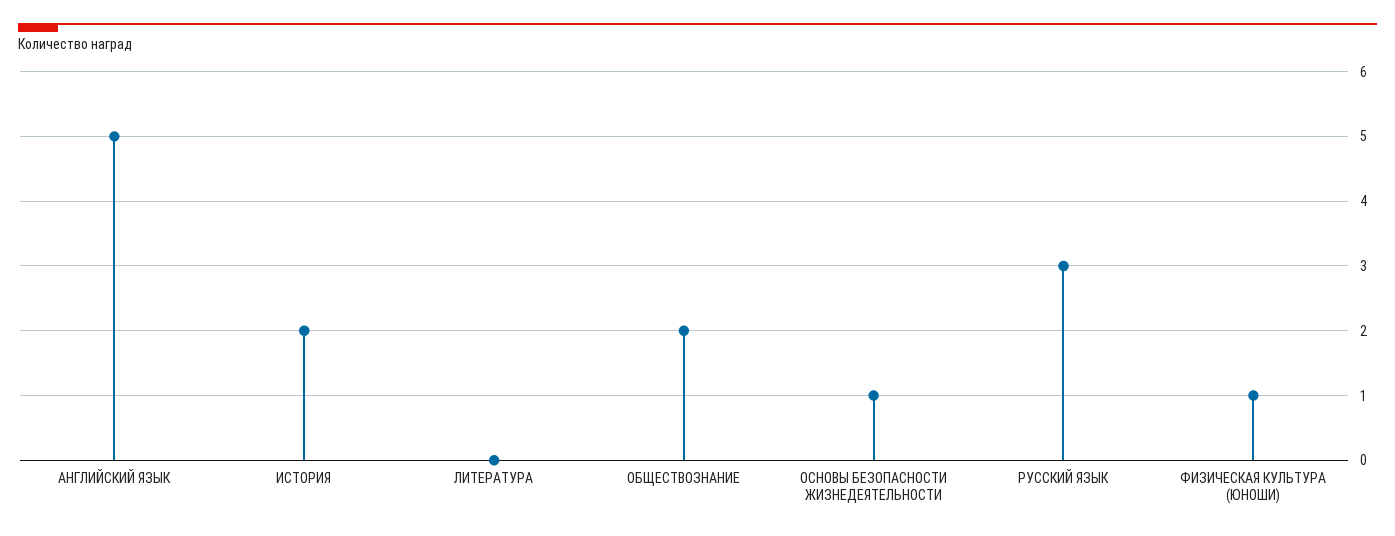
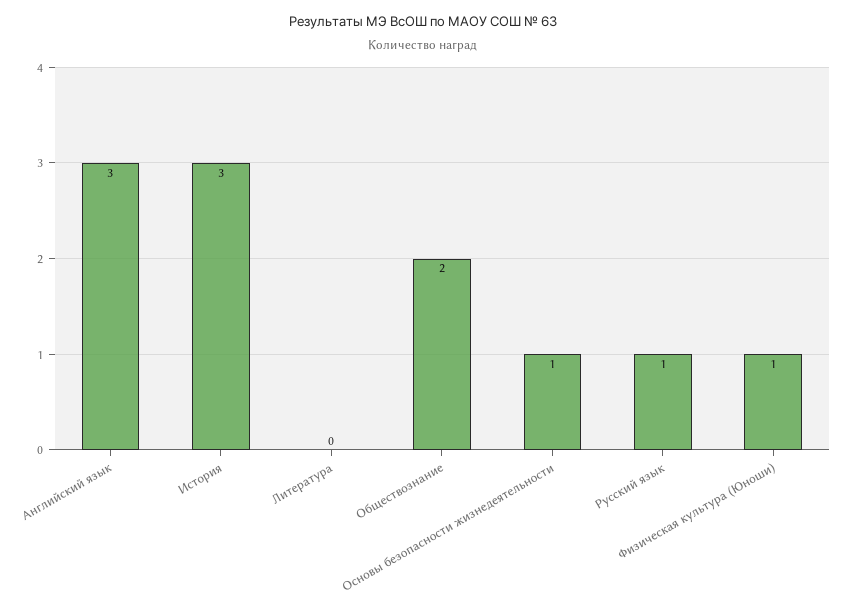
АНГЛИЙСКИЙ ЯЗЫК: 5 -> 3
ИСТОРИЯ: 2 -> 3
РУССКИЙ ЯЗЫК: 3 -> 1

